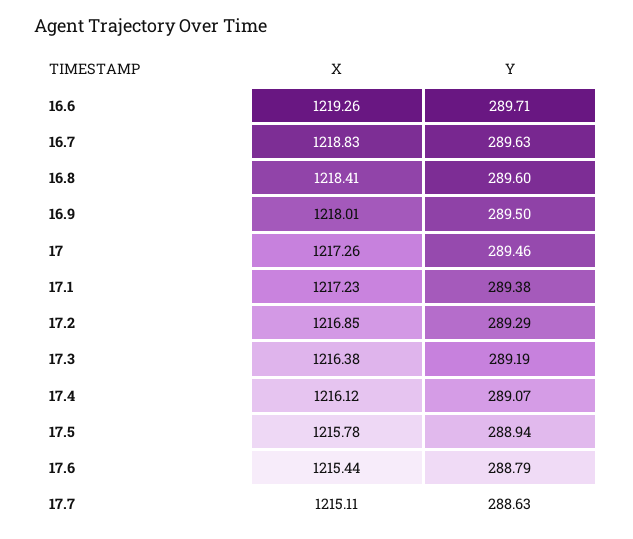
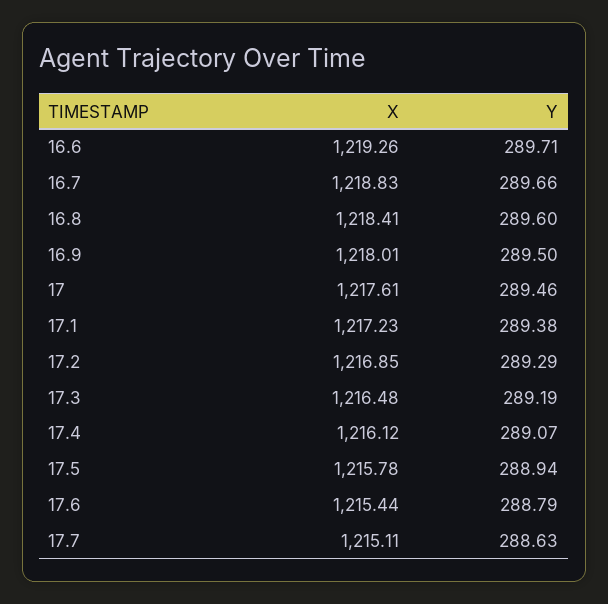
Y, 16.7: 289.63 -> 289.66
X, 17: 1217.26 -> 1217.61
X, 17.3: 1216.38 -> 1216.48

